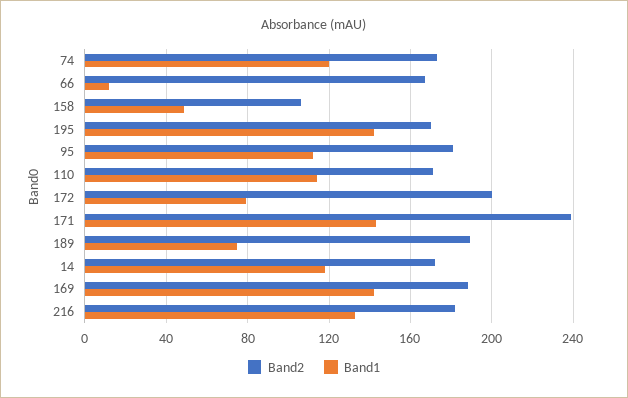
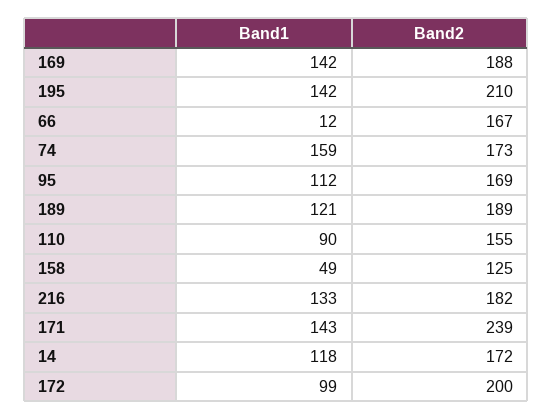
Band1, 74: 120 -> 159
Band2, 158: 105 -> 125
Band2, 195: 170 -> 210
Band2, 95: 180 -> 169
Band2, 110: 170 -> 155
Band1, 110: 115 -> 90
Band1, 172: 80 -> 99
Band1, 189: 75 -> 121

